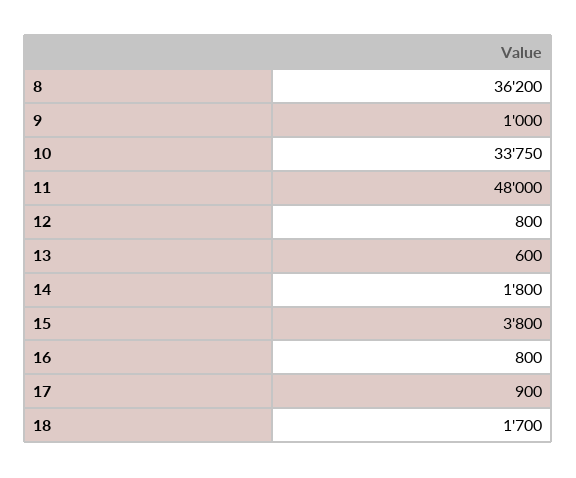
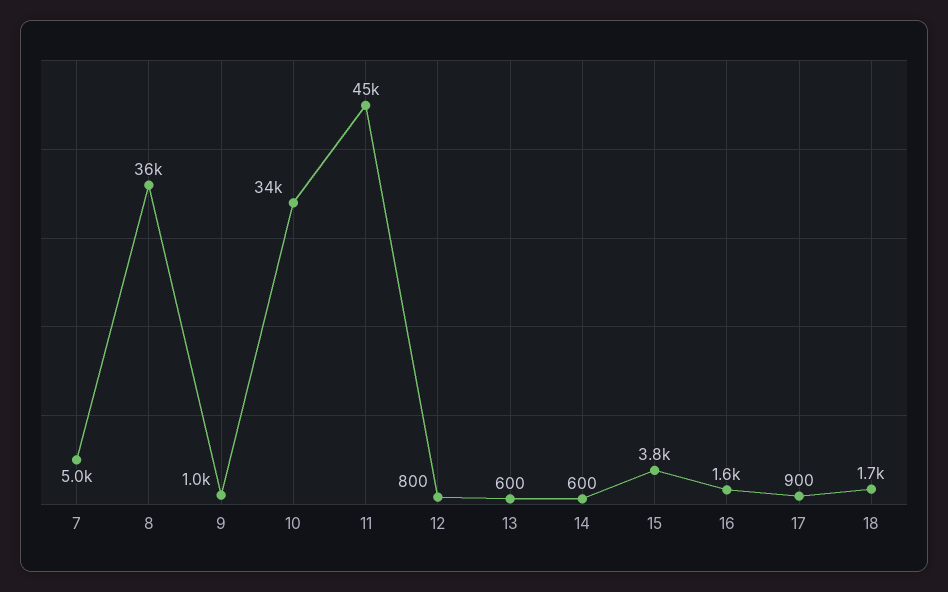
11: 48000 -> 45000
14: 1800 -> 600
16: 800 -> 1600
7: none -> 5000

